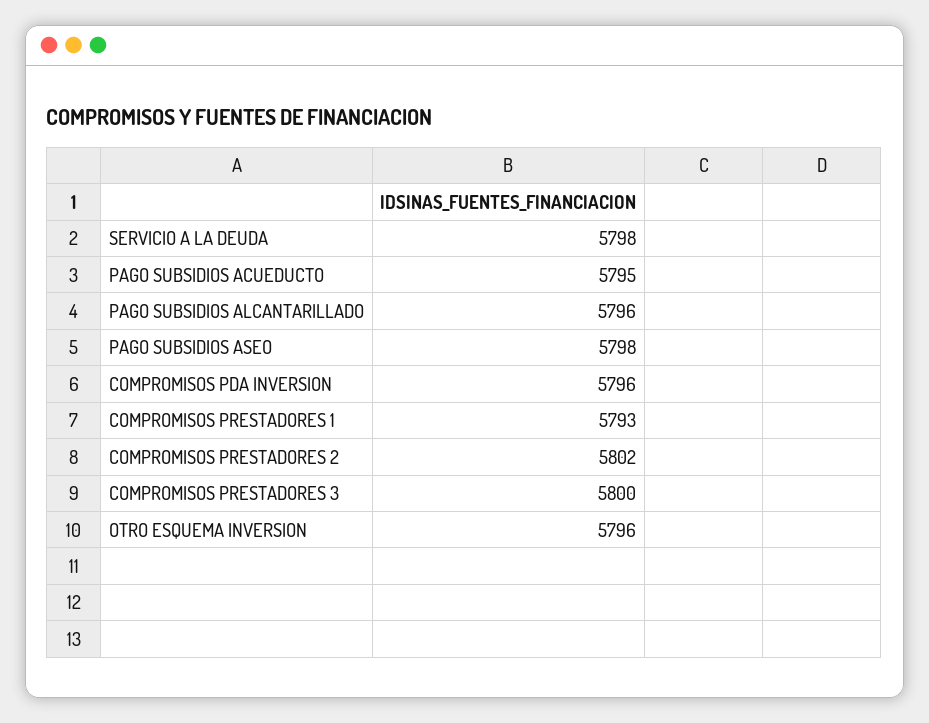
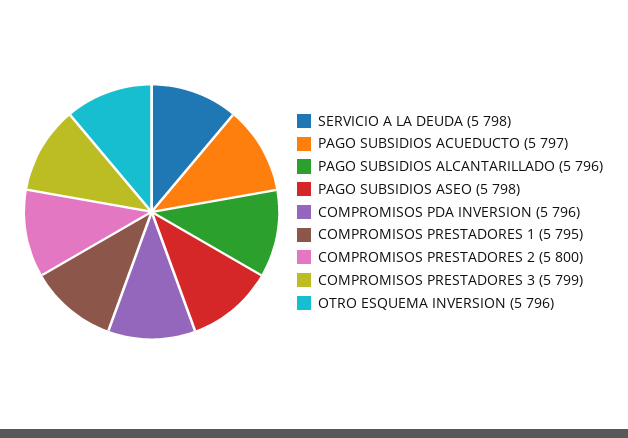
PAGO SUBSIDIOS ACUEDUCTO: 5795 -> 5797
COMPROMISOS PRESTADORES 1: 5793 -> 5795
COMPROMISOS PRESTADORES 2: 5802 -> 5800
COMPROMISOS PRESTADORES 3: 5800 -> 5799

